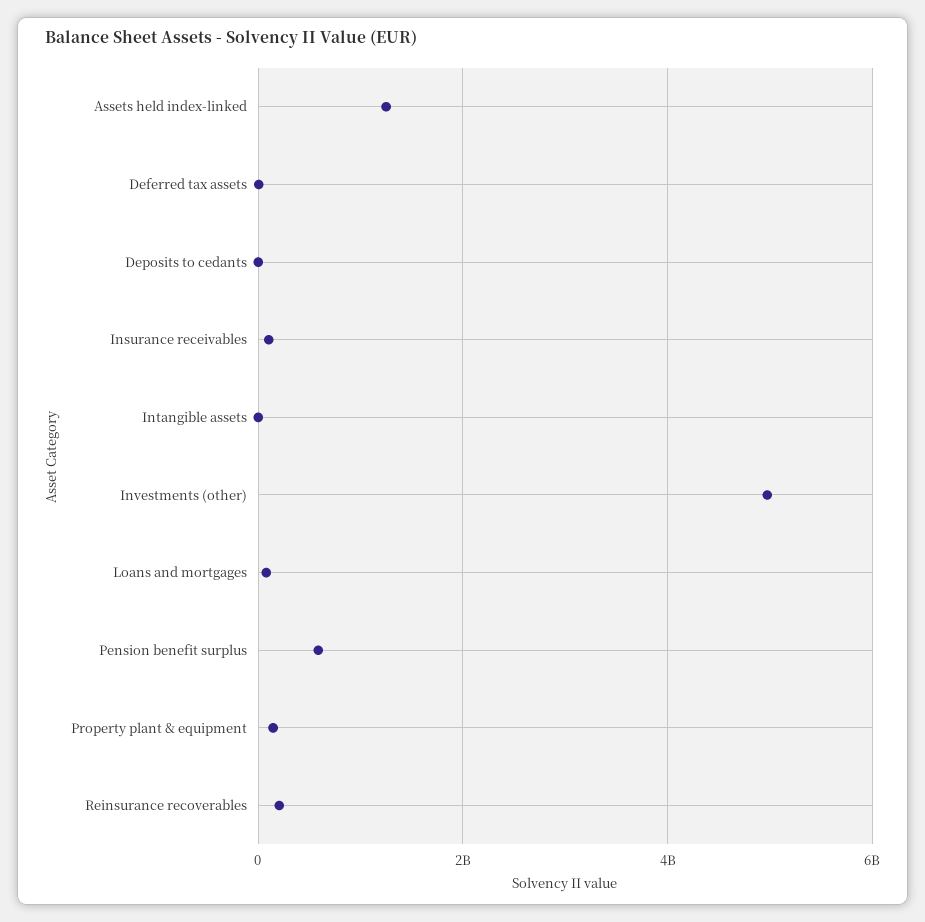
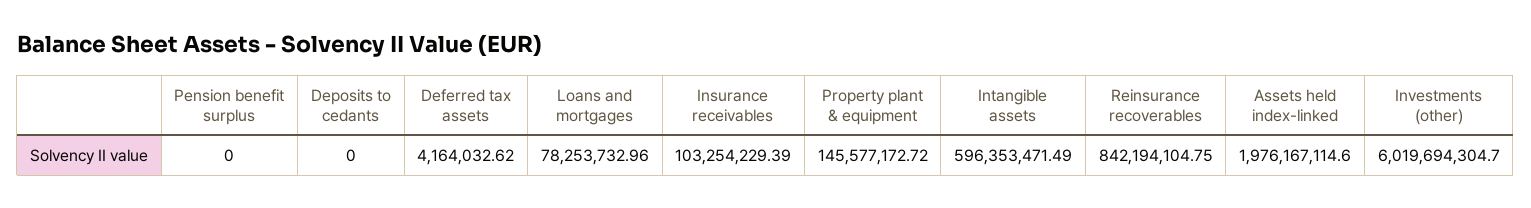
Assets held index-linked: 1200000000 -> 1976167114.6
Intangible assets: 0 -> 596353471.49
Investments (other): 5000000000 -> 6019694304.7
Pension benefit surplus: 600000000 -> 0
Reinsurance recoverables: 200000000 -> 842194104.75

